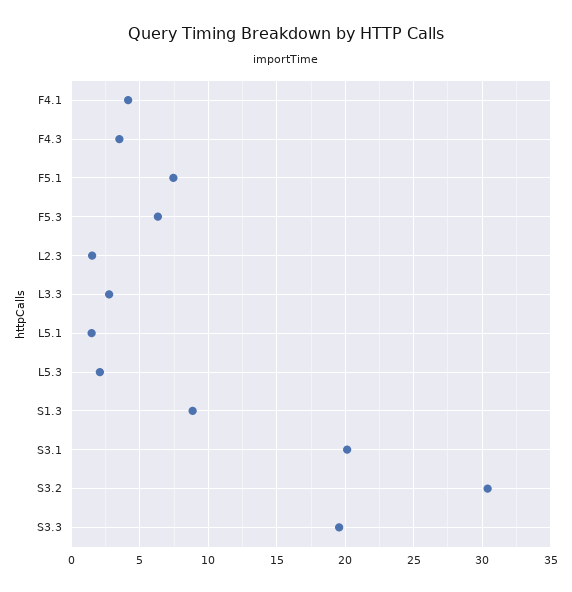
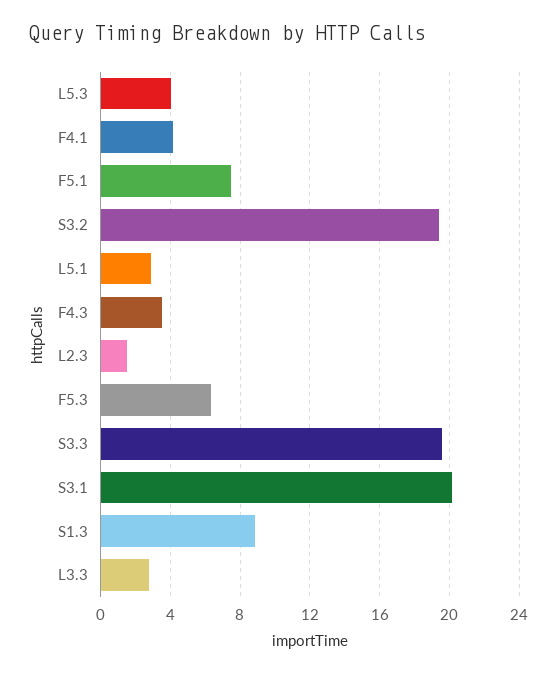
L5.1: 1.5 -> 3
L5.3: 2 -> 4
S3.2: 30.5 -> 19.5

